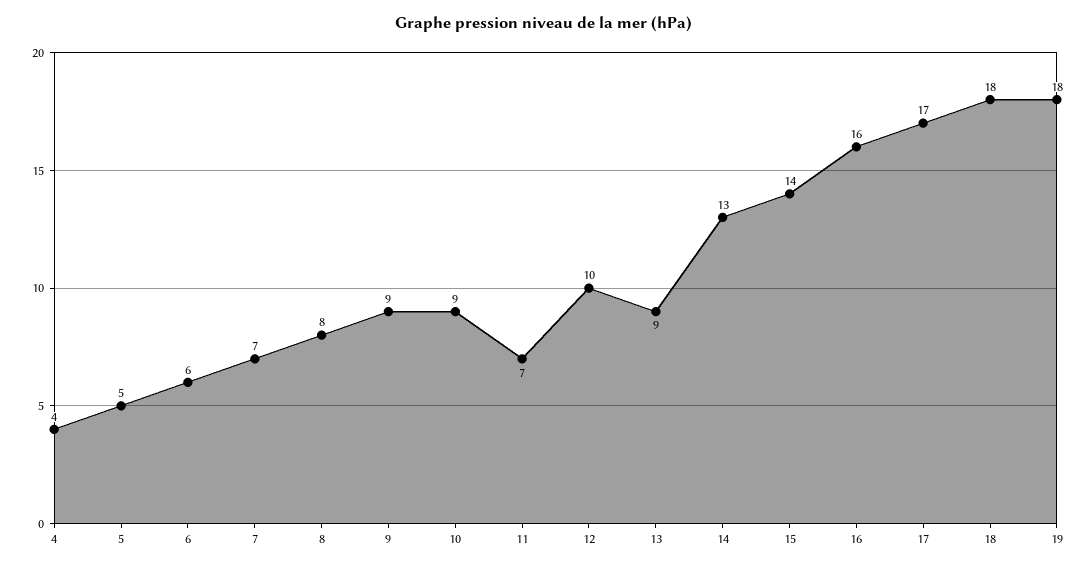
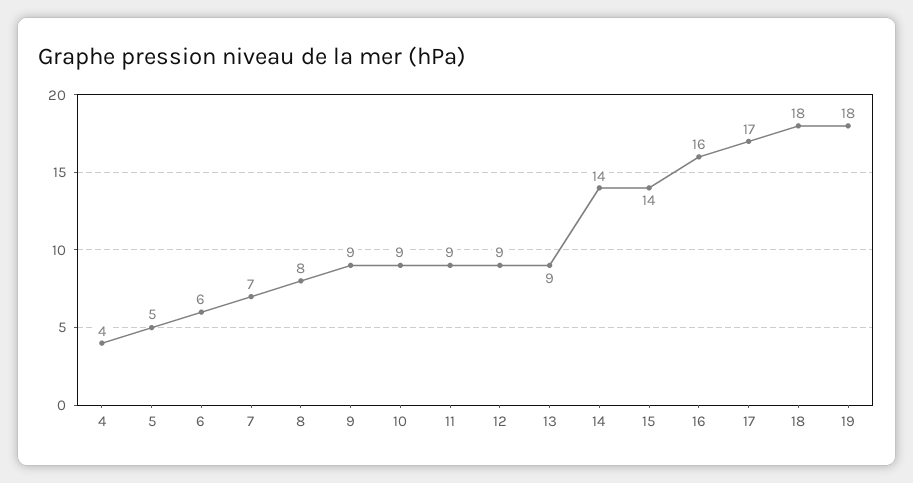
11: 7 -> 9
12: 10 -> 9
14: 13 -> 14

